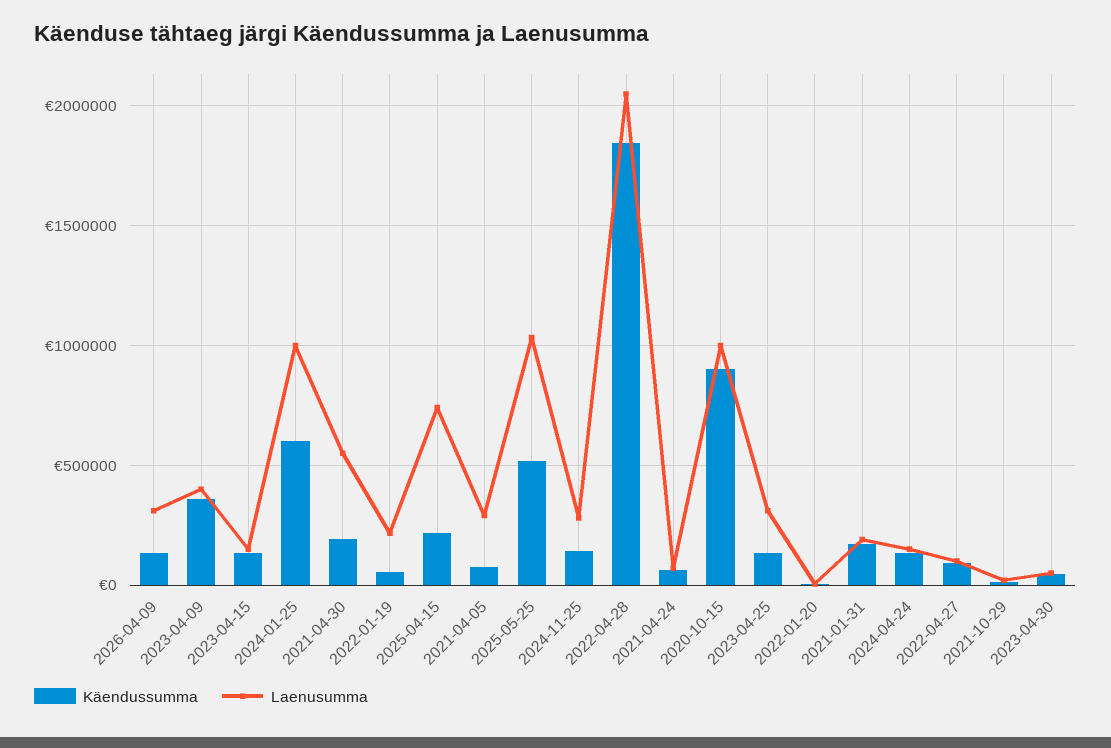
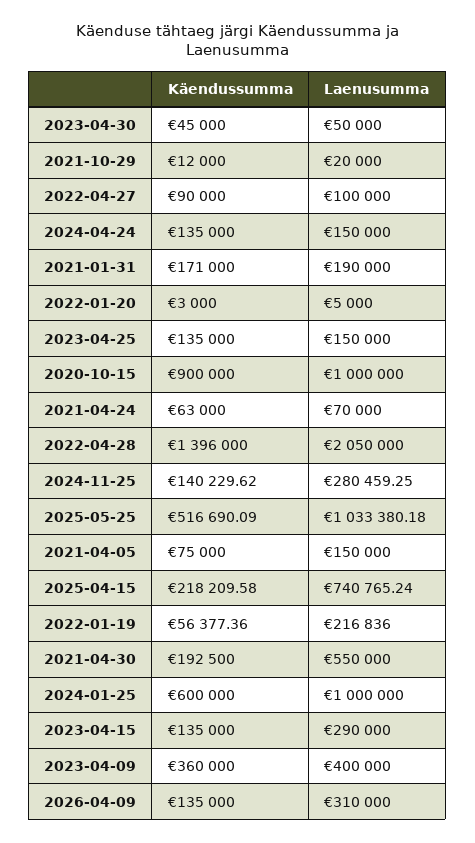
Laenusumma, 2023-04-15: 150000 -> 290000
Laenusumma, 2021-04-05: 300000 -> 150000
Käendussumma, 2022-04-28: 1850000 -> 1396000
Laenusumma, 2023-04-25: 300000 -> 150000

